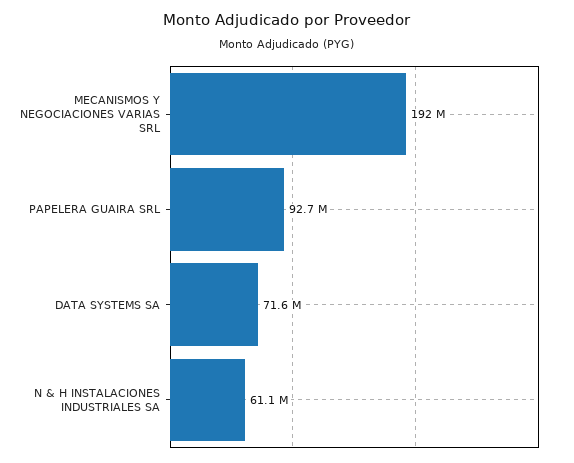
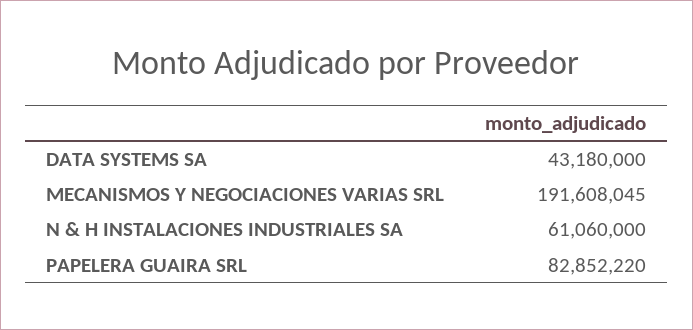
PAPELERA GUAIRA SRL: 92700000 -> 82852220
DATA SYSTEMS SA: 71600000 -> 43180000

